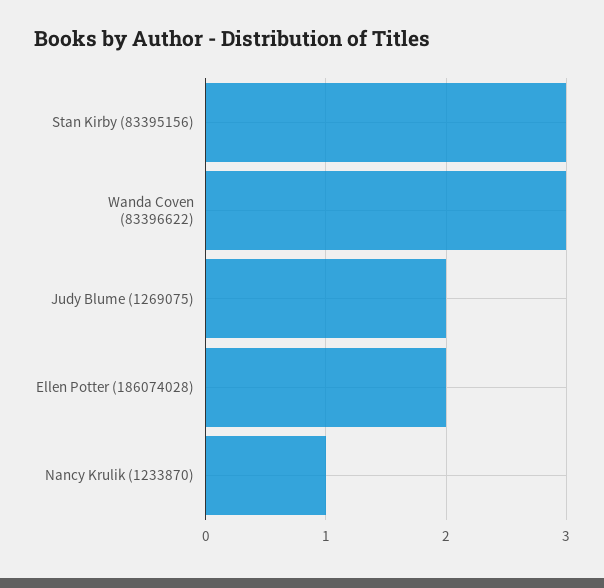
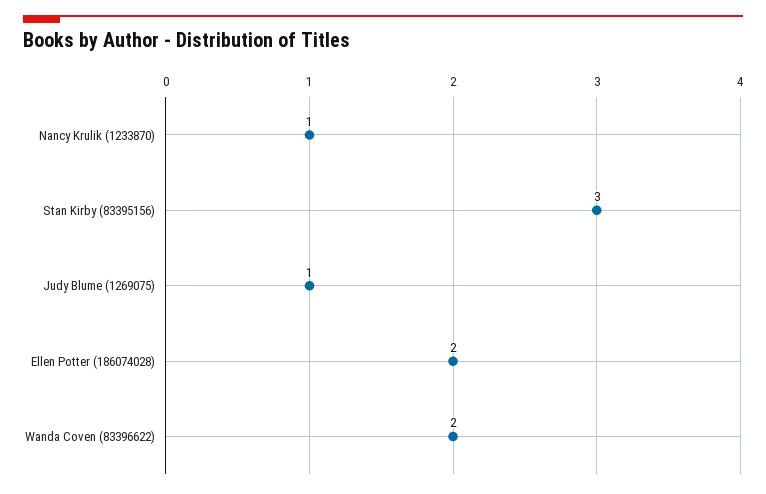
Wanda Coven (83396622): 3 -> 2
Judy Blume (1269075): 2 -> 1

